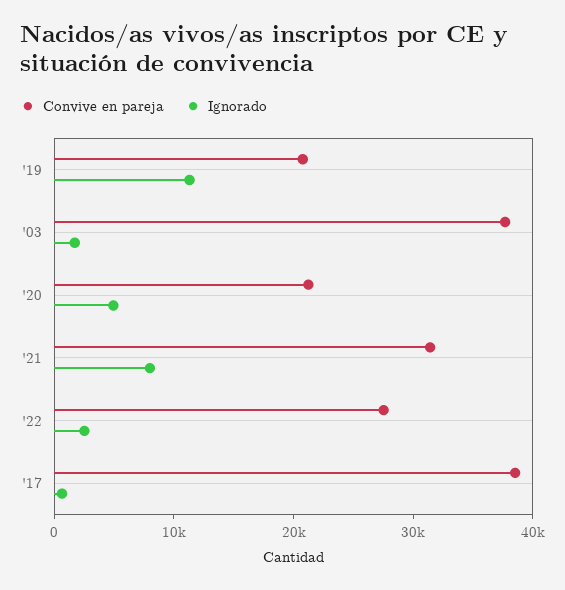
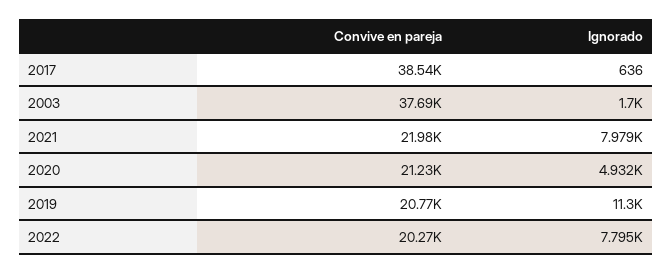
Convive en pareja, '21: 32000 -> 21980
Convive en pareja, '22: 28000 -> 20270
Ignorado, '22: 2000 -> 7795

